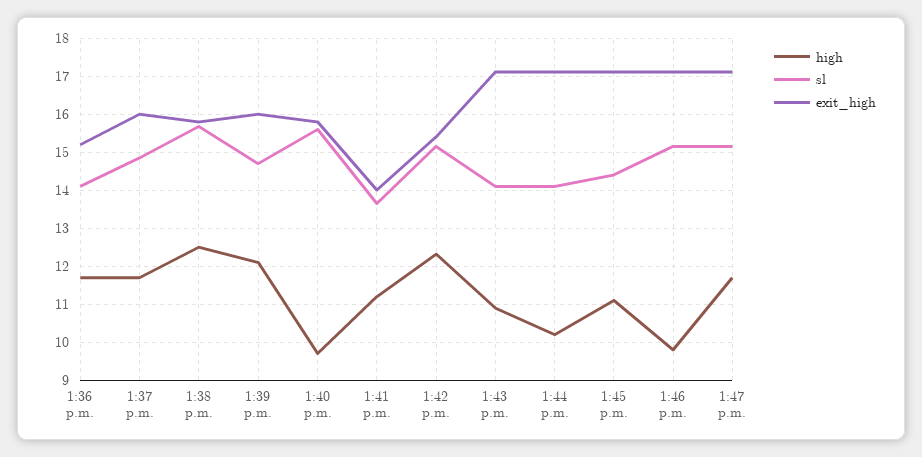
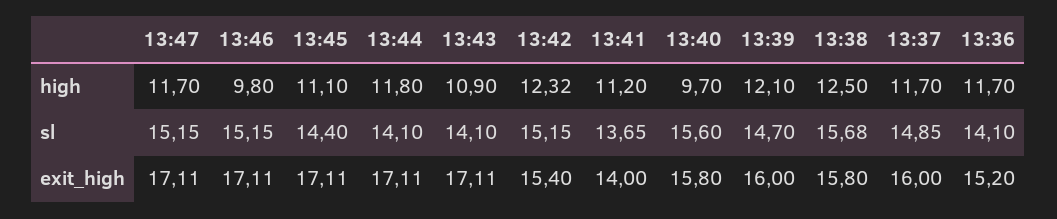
high, 1:44 p.m.: 10.2 -> 11.8

